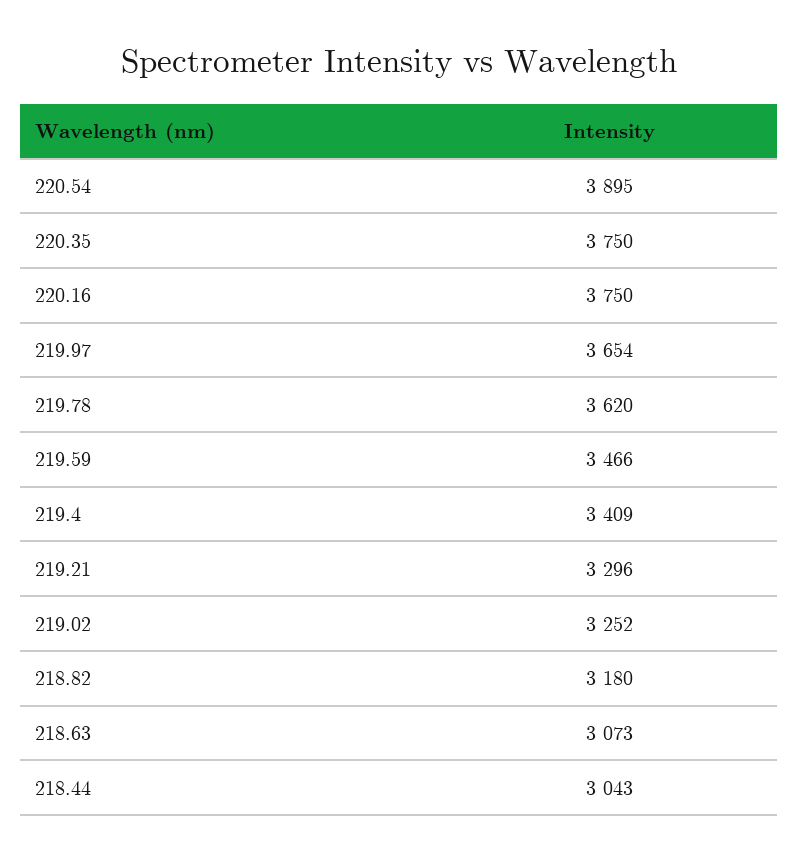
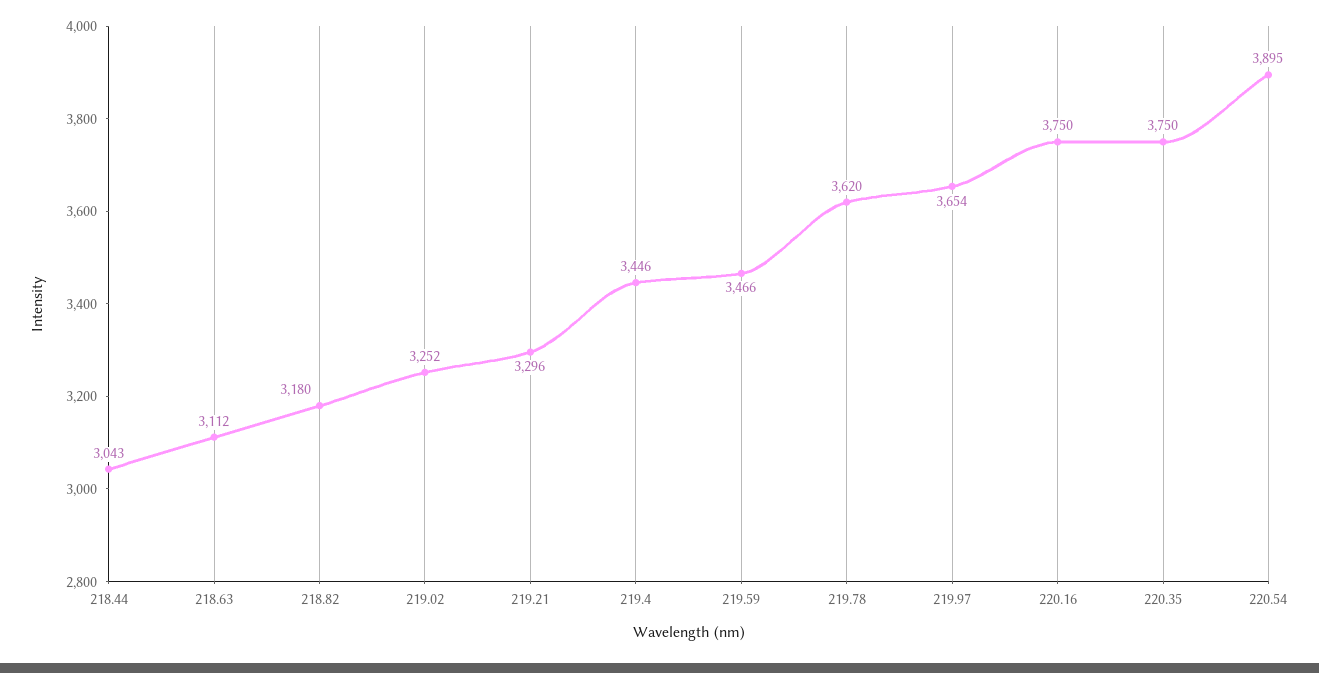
219.4: 3409 -> 3446
218.63: 3073 -> 3112

